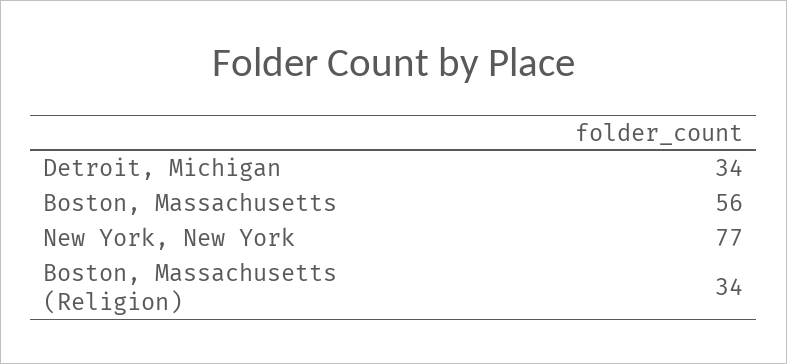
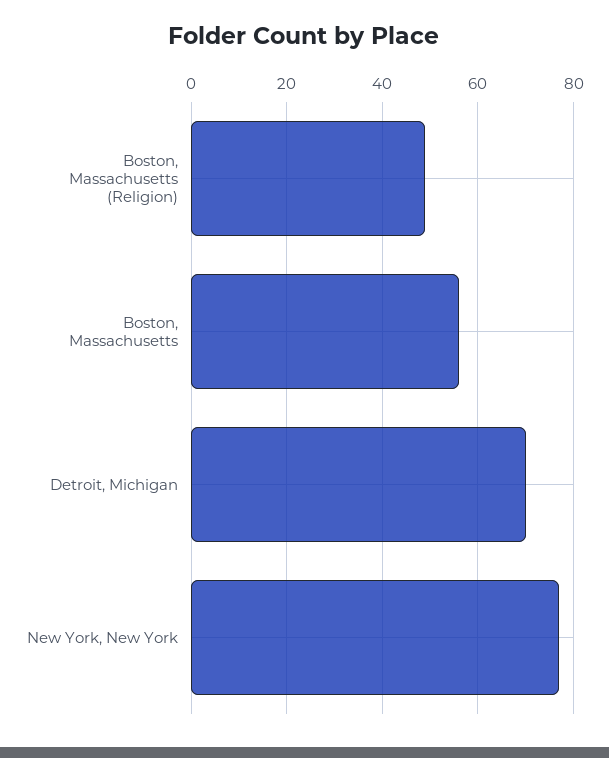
Detroit, Michigan: 34 -> 70
Boston, Massachusetts (Religion): 34 -> 50

